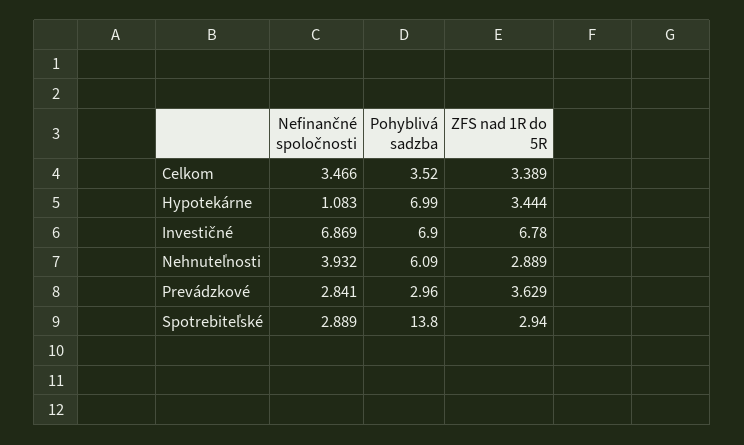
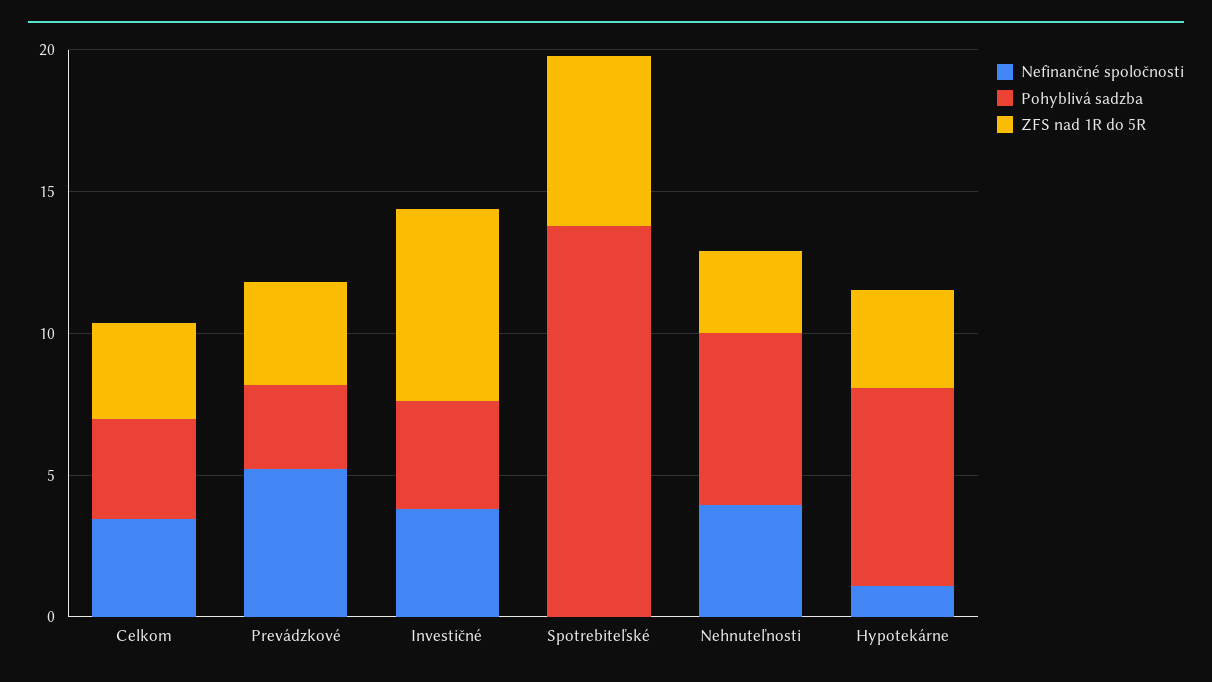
Nefinančné spoločnosti, Investičné: 6.869 -> 4
Pohyblivá sadzba, Investičné: 6.9 -> 4
Nefinančné spoločnosti, Prevádzkové: 2.841 -> 5
Nefinančné spoločnosti, Spotrebiteľské: 2.889 -> 0
ZFS nad 1R do 5R, Spotrebiteľské: 2.94 -> 6

